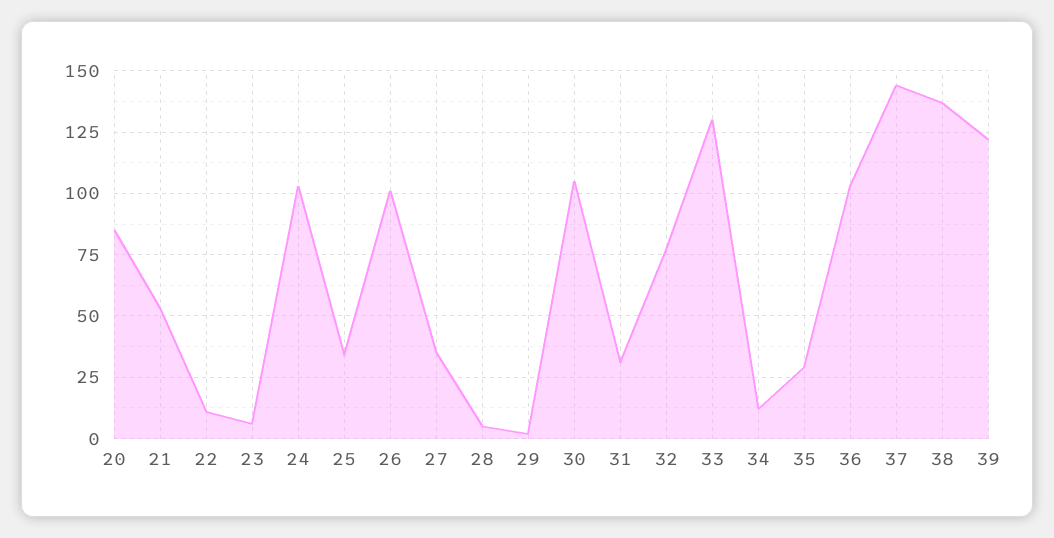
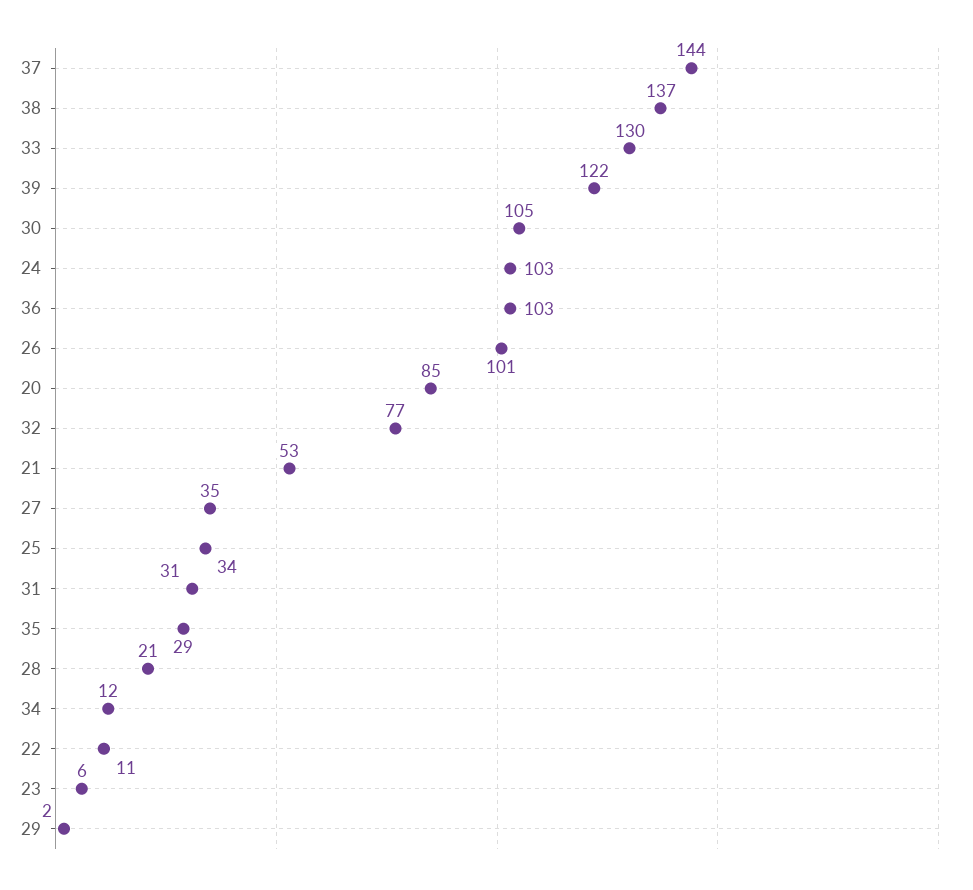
28: 5 -> 21

